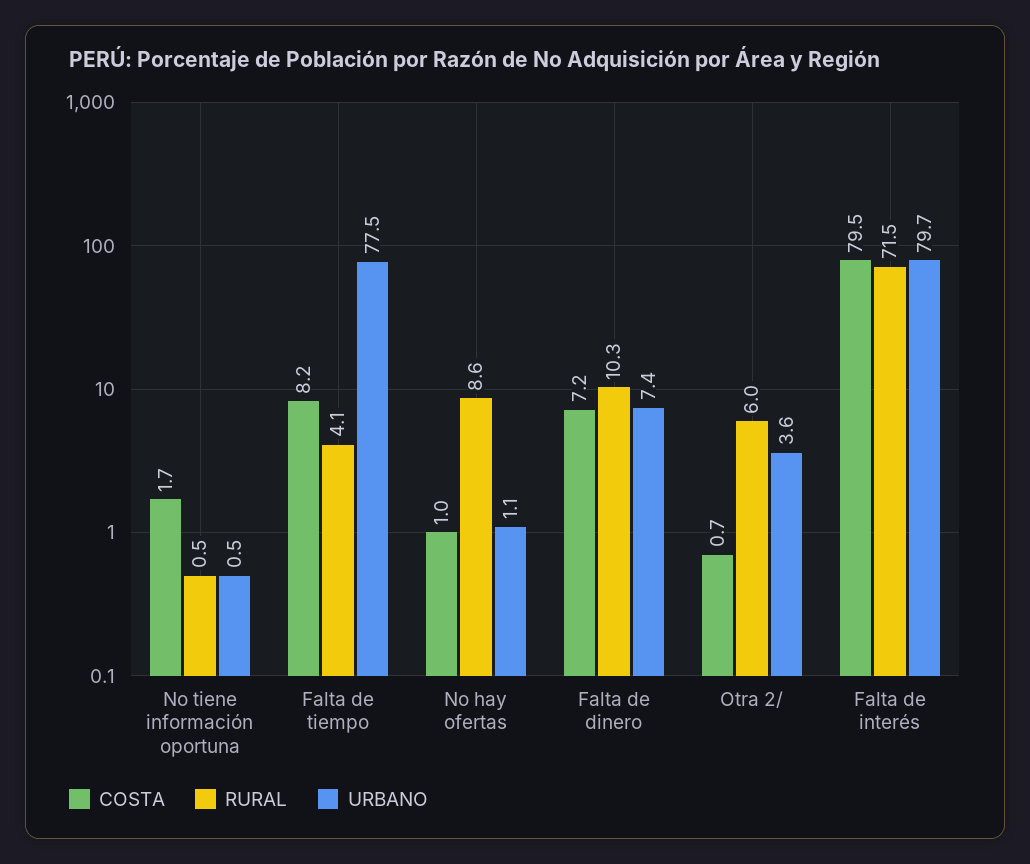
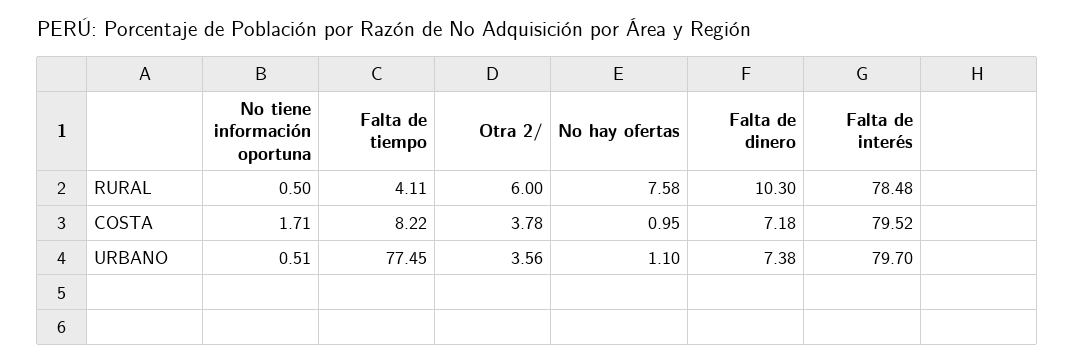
RURAL, No hay ofertas: 8.6 -> 7.58
COSTA, Otra 2/: 0.7 -> 3.78
RURAL, Falta de interés: 71.5 -> 78.48

